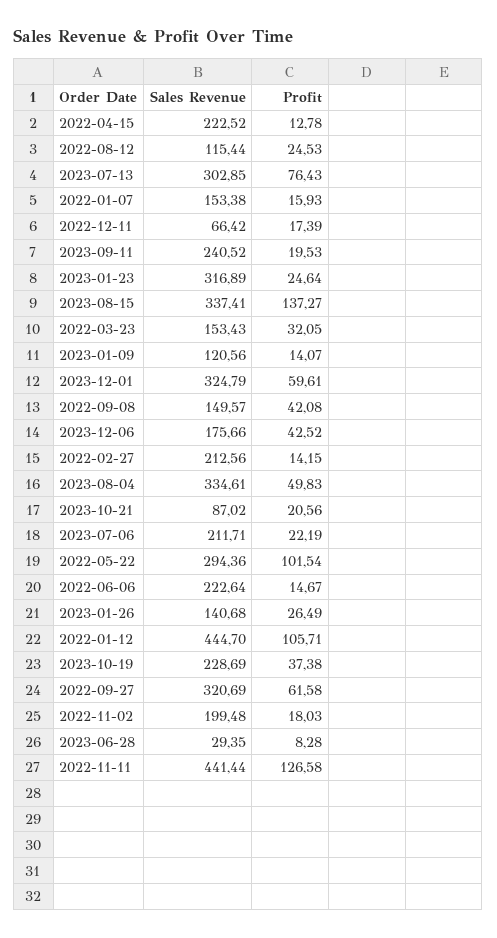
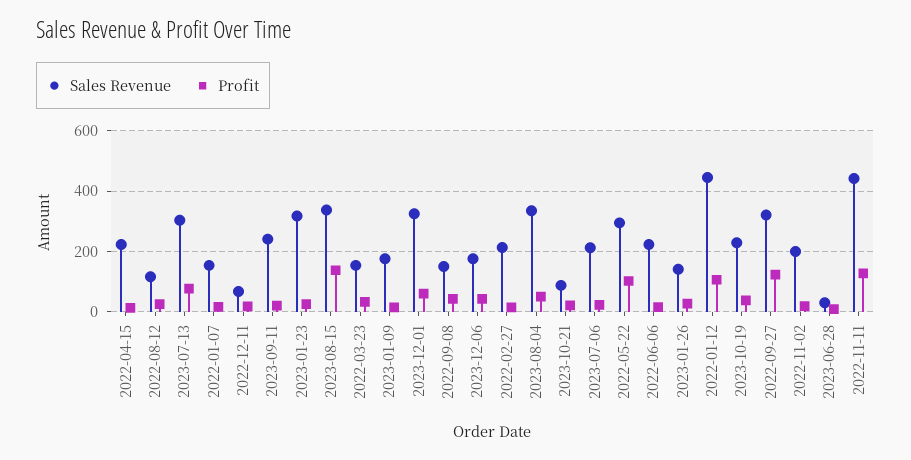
Sales Revenue, 2023-01-09: 120.56 -> 180
Profit, 2022-09-27: 61.58 -> 120

